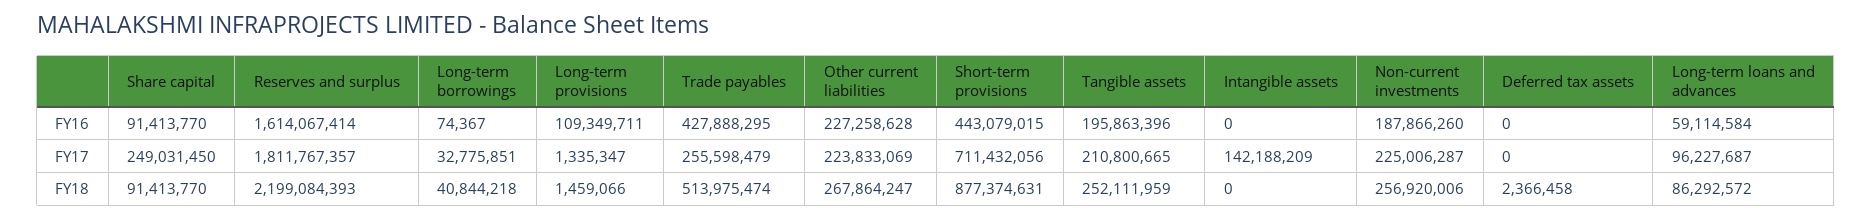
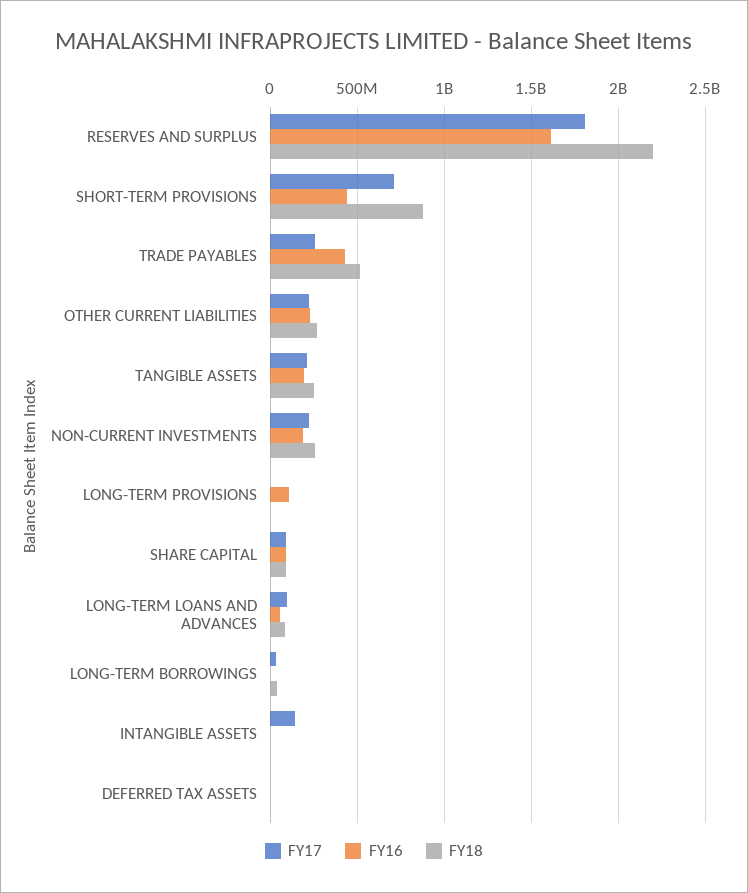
FY17, Share capital: 249031450 -> 100000000

